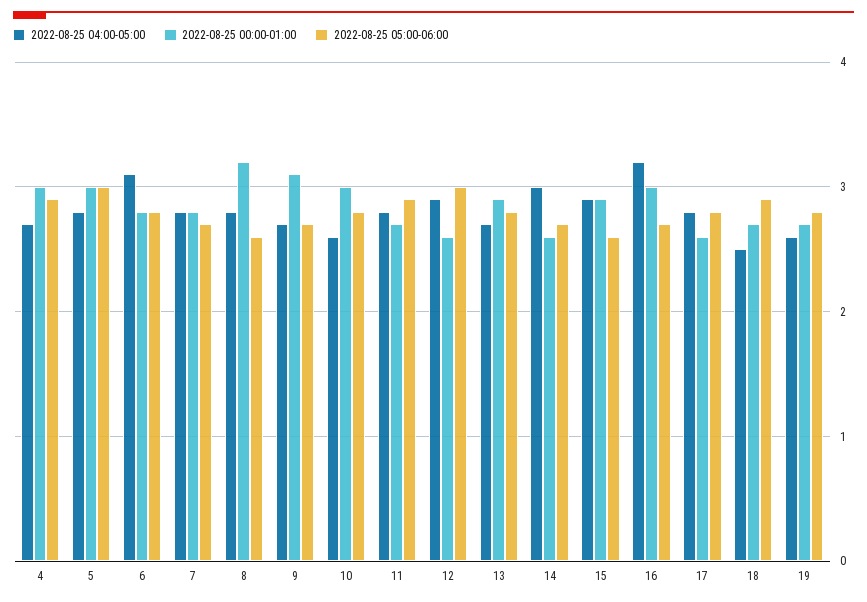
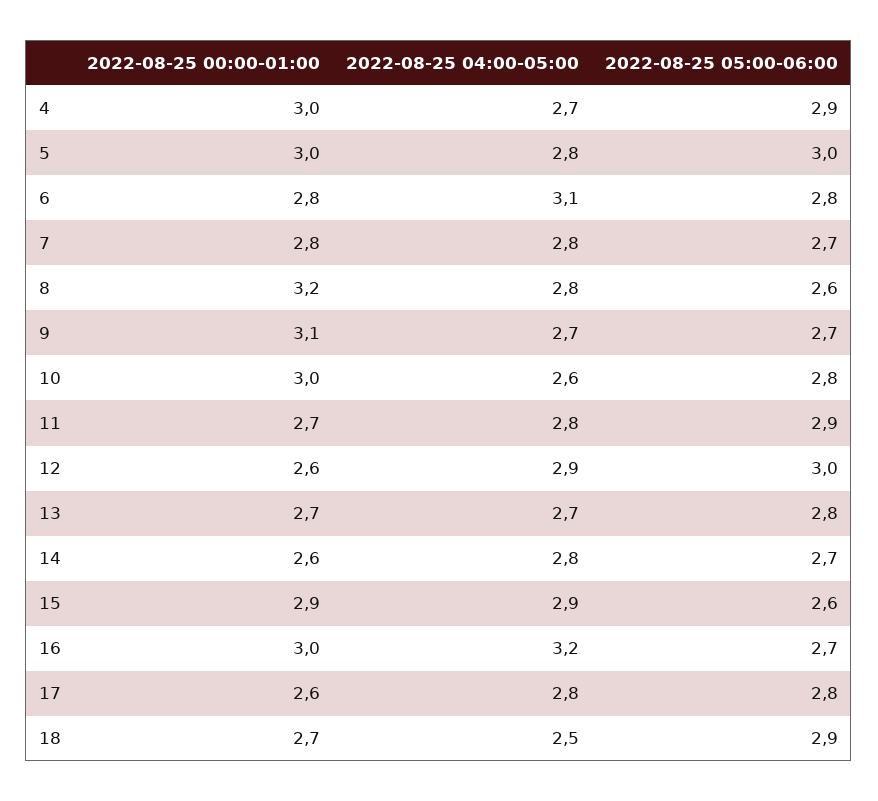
2022-08-25 00:00-01:00, 13: 2.9 -> 2.7
2022-08-25 04:00-05:00, 14: 3 -> 2.8
2022-08-25 04:00-05:00, 19: 2.6 -> none
2022-08-25 00:00-01:00, 19: 2.7 -> none
2022-08-25 05:00-06:00, 19: 2.8 -> none

